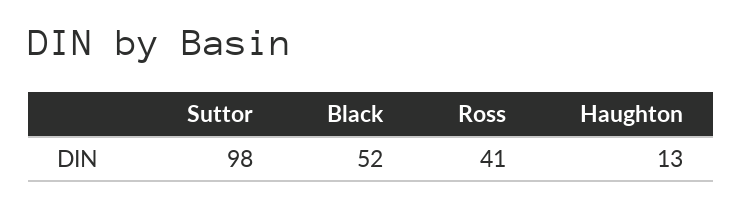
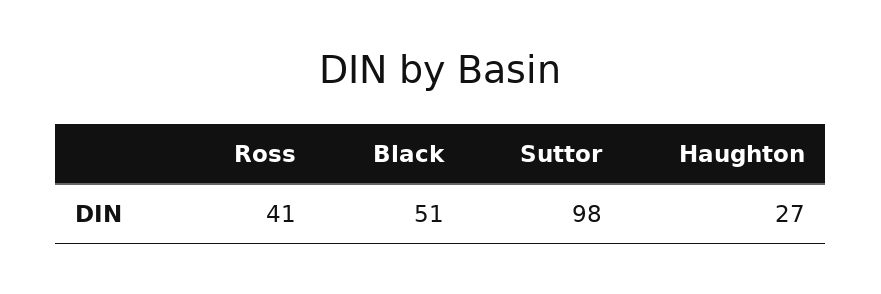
Black: 52 -> 51
Haughton: 13 -> 27

